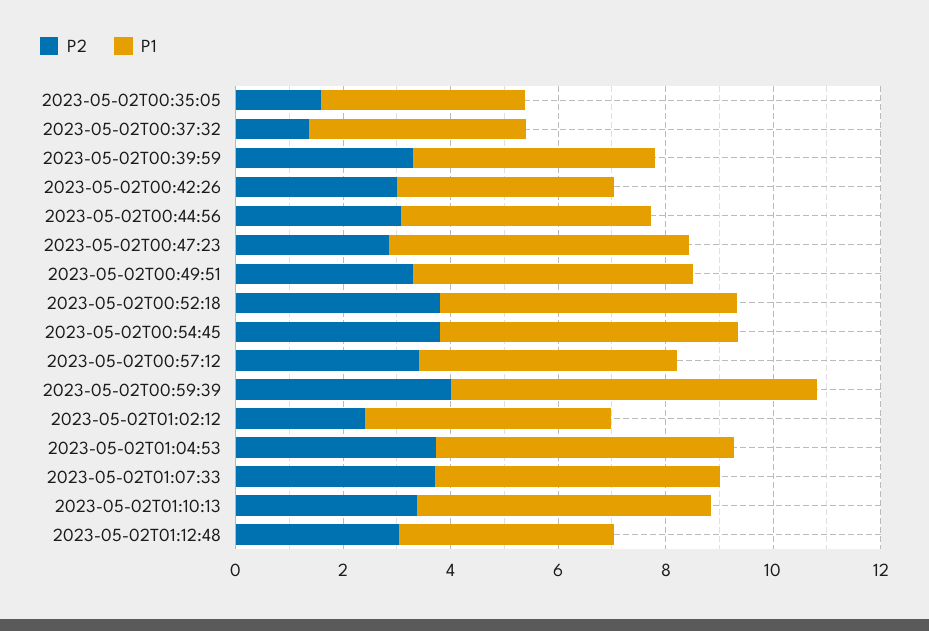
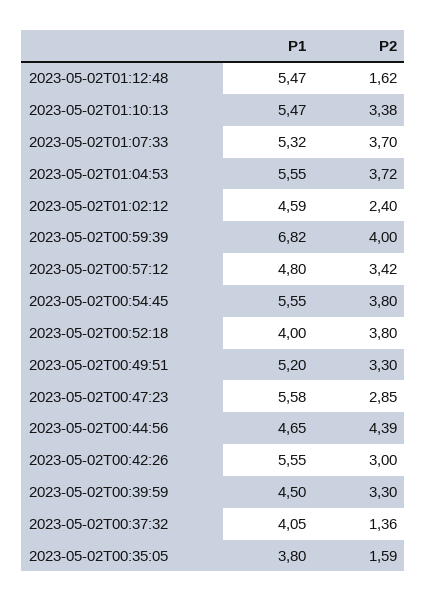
P1, 2023-05-02T00:42:26: 4 -> 5.55
P2, 2023-05-02T00:44:56: 3 -> 4.39
P1, 2023-05-02T00:52:18: 5.5 -> 4
P2, 2023-05-02T01:12:48: 3 -> 1.62
P1, 2023-05-02T01:12:48: 4 -> 5.47

